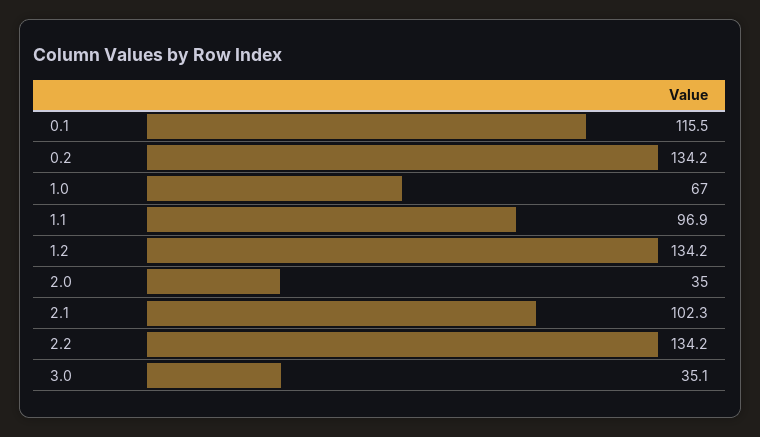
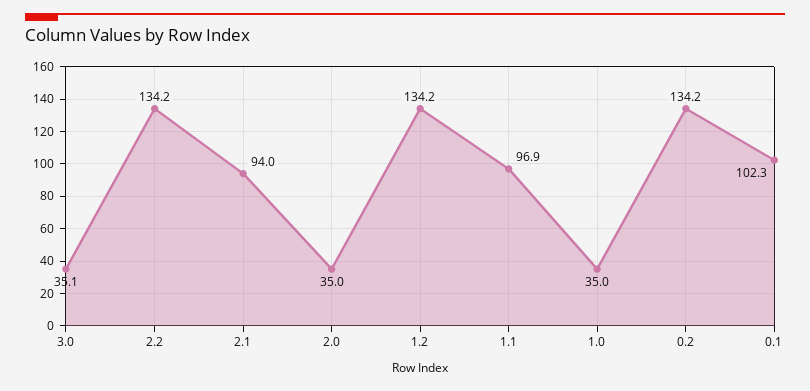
0.1: 115.5 -> 102.3
1.0: 67 -> 35
2.1: 102.3 -> 94

